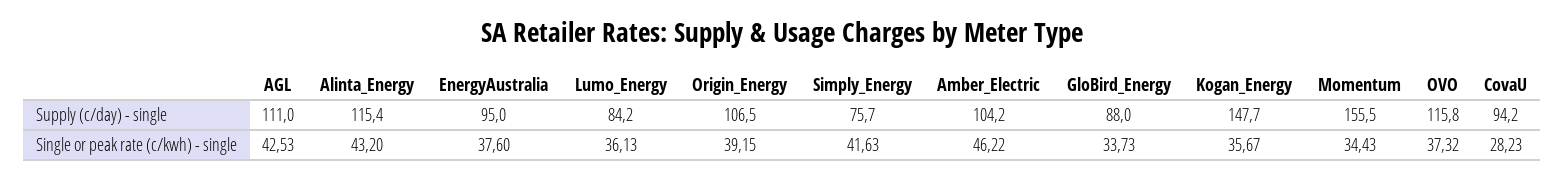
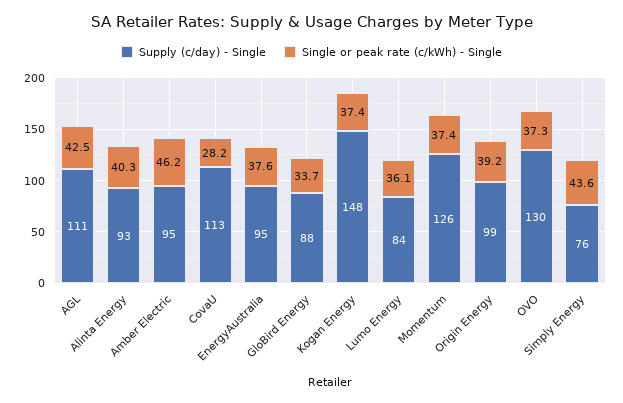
Supply (c/day) - single, Alinta_Energy: 115.4 -> 93
Supply (c/day) - single, Origin_Energy: 106.5 -> 99
Supply (c/day) - single, Amber_Electric: 104.2 -> 95
Supply (c/day) - single, Momentum: 155.5 -> 126
Supply (c/day) - single, OVO: 115.8 -> 130
Supply (c/day) - single, CovaU: 94.2 -> 113
Single or peak rate (c/kwh) - single, Alinta_Energy: 43.2 -> 40.3
Single or peak rate (c/kwh) - single, Simply_Energy: 41.63 -> 43.6
Single or peak rate (c/kwh) - single, Kogan_Energy: 35.67 -> 37.4
Single or peak rate (c/kwh) - single, Momentum: 34.43 -> 37.4

